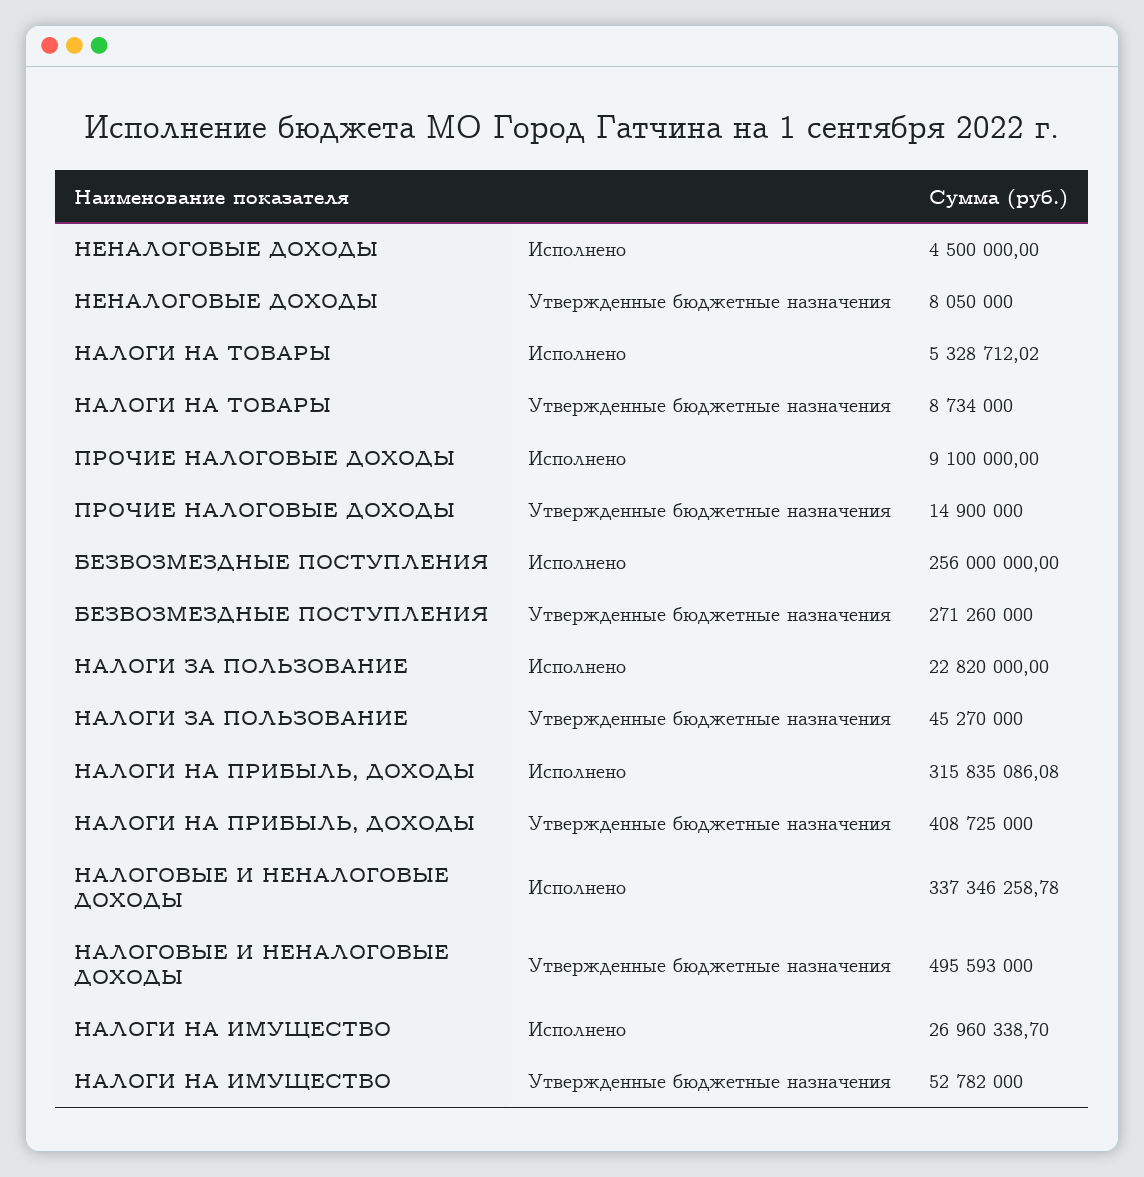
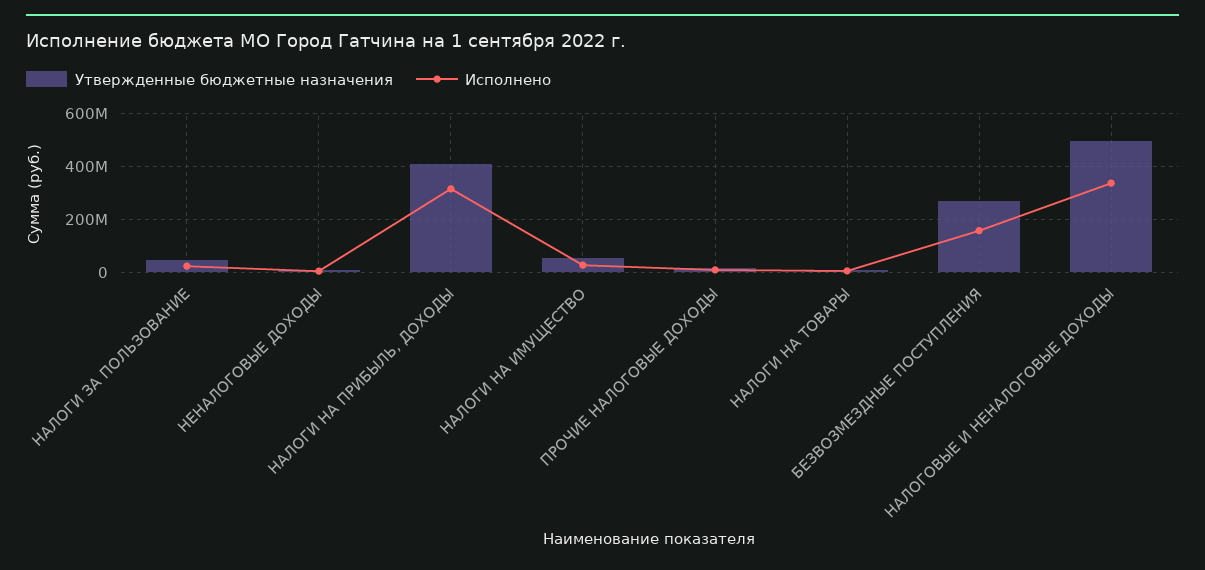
Исполнено, БЕЗВОЗМЕЗДНЫЕ ПОСТУПЛЕНИЯ: 256000000 -> 150000000

